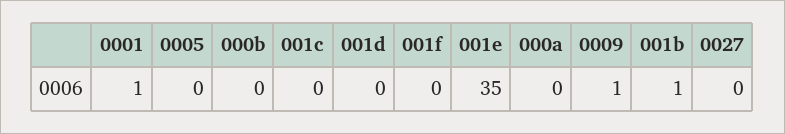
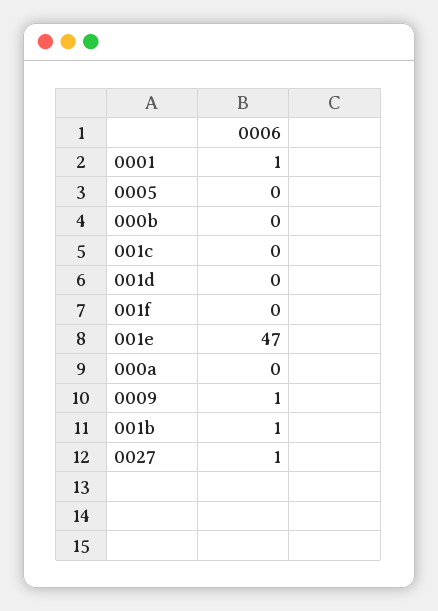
001e: 35 -> 47
0027: 0 -> 1

